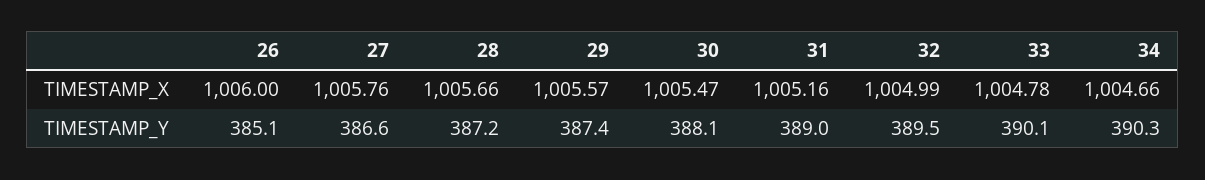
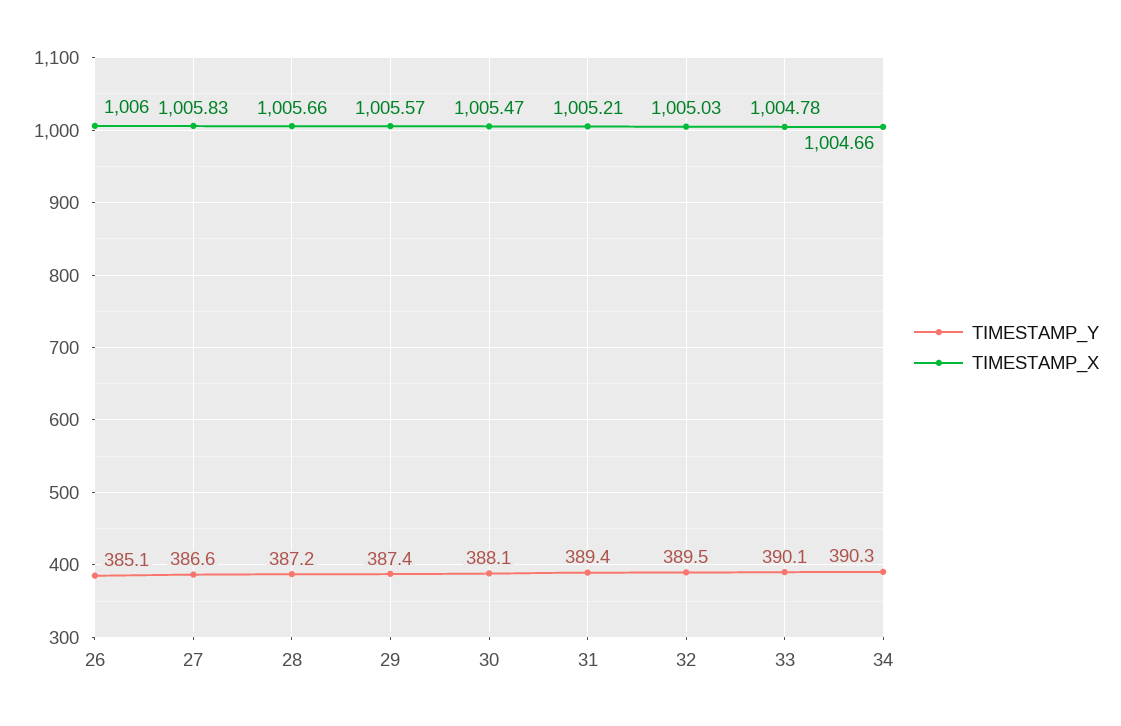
TIMESTAMP_X, 27: 1005.76 -> 1005.83
TIMESTAMP_X, 31: 1005.16 -> 1005.21
TIMESTAMP_X, 32: 1004.99 -> 1005.03
TIMESTAMP_Y, 31: 389 -> 389.4

